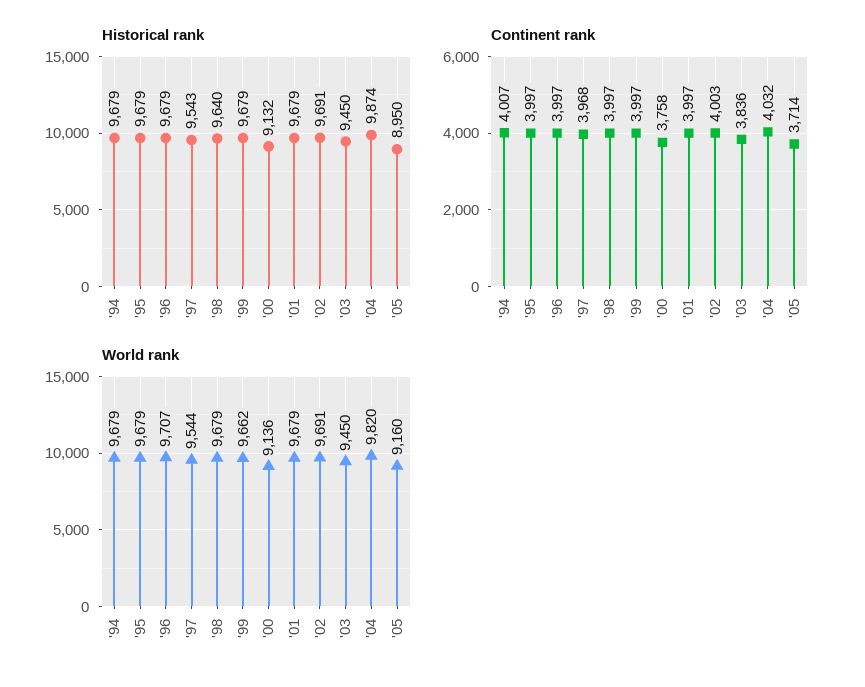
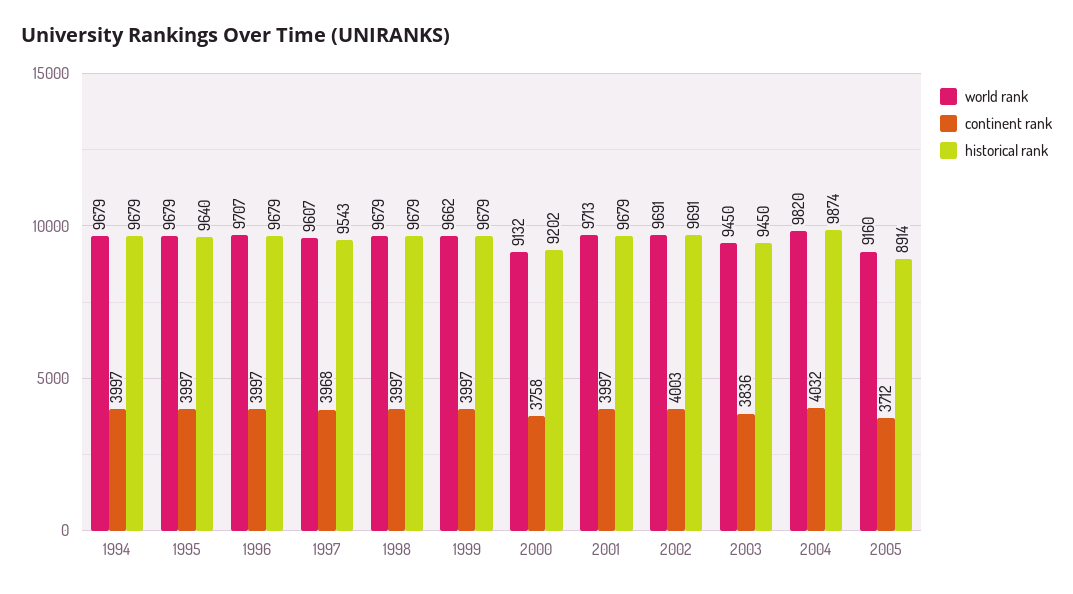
Historical rank, '95: 9679 -> 9640
Historical rank, '98: 9640 -> 9679
Historical rank, '00: 9132 -> 9202
Historical rank, '05: 8950 -> 8914
Continent rank, '94: 4007 -> 3997
Continent rank, '05: 3714 -> 3712
World rank, '97: 9544 -> 9607
World rank, '00: 9136 -> 9132
World rank, '01: 9679 -> 9713

